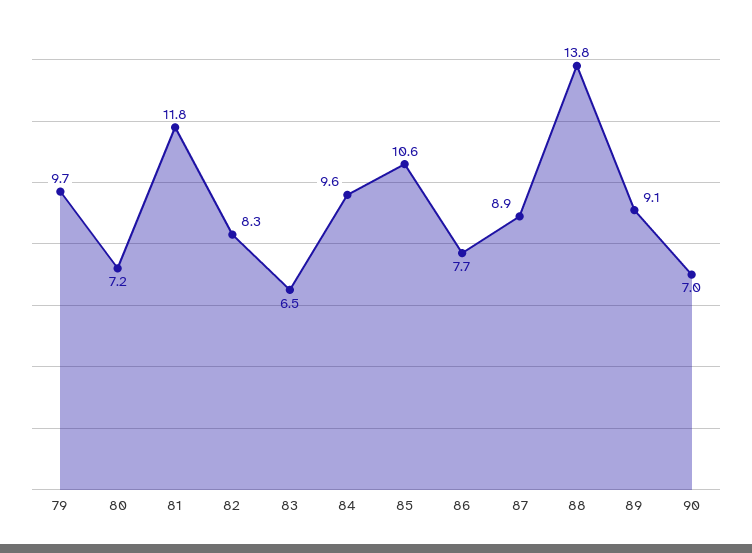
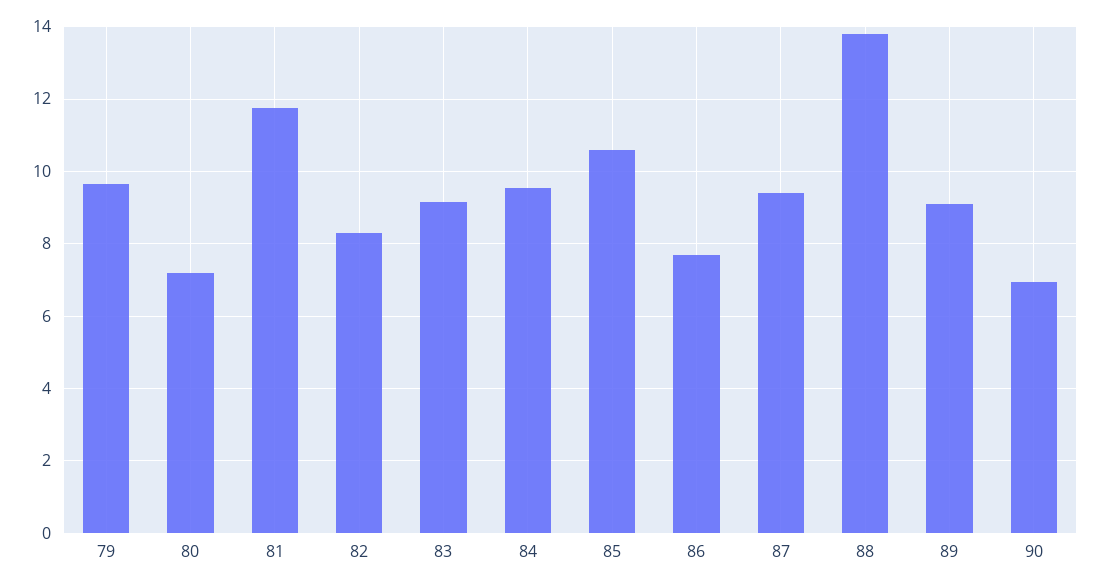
83: 6.5 -> 9.2
87: 8.9 -> 9.4

